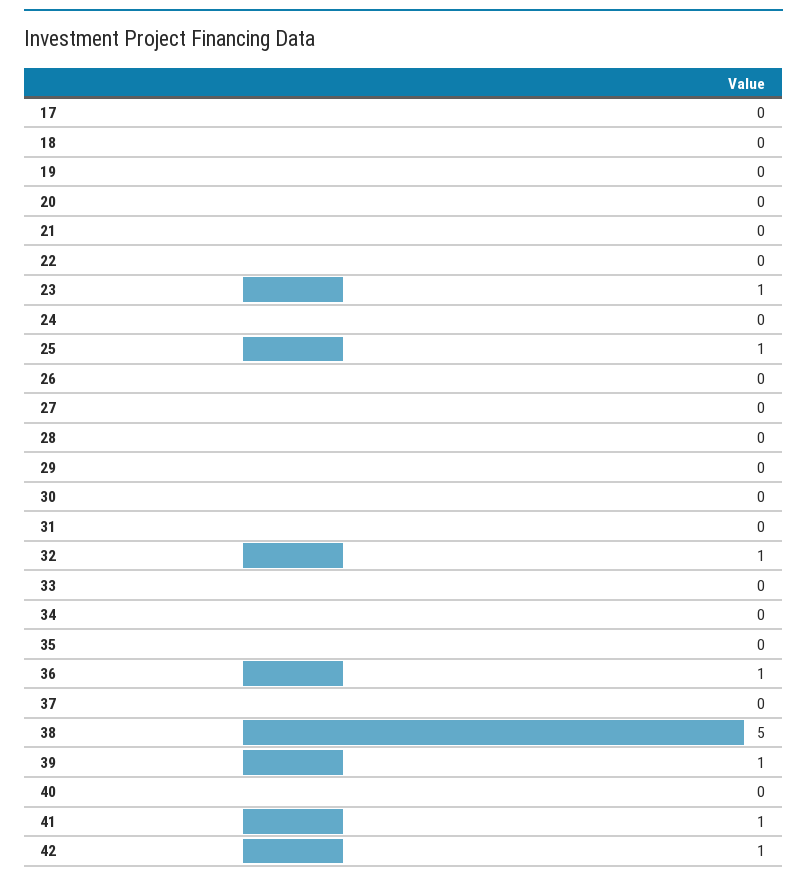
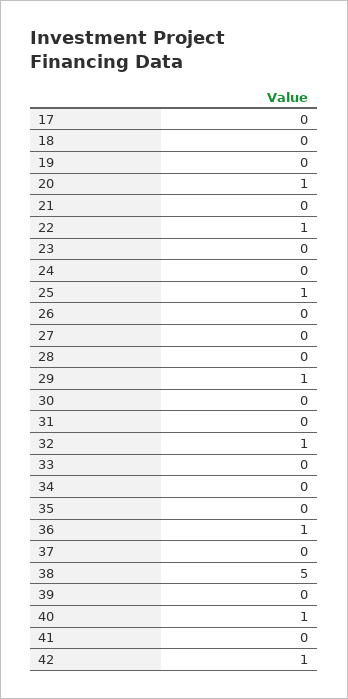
20: 0 -> 1
22: 0 -> 1
23: 1 -> 0
29: 0 -> 1
39: 1 -> 0
40: 0 -> 1
41: 1 -> 0

